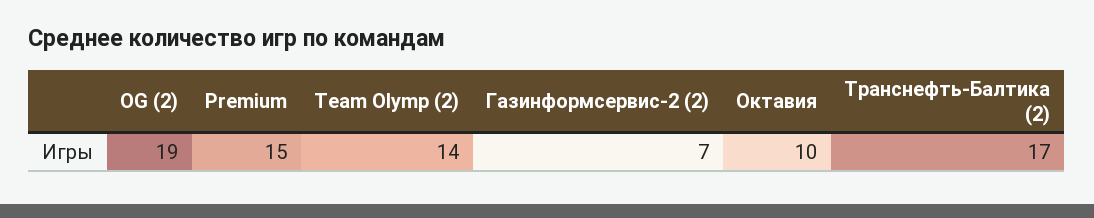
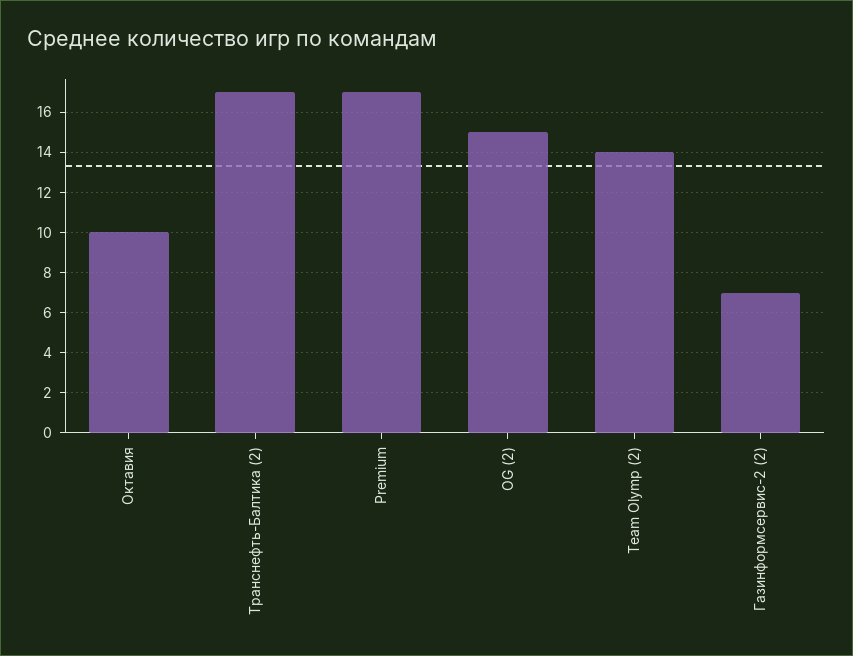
OG (2): 19 -> 15
Premium: 15 -> 17

